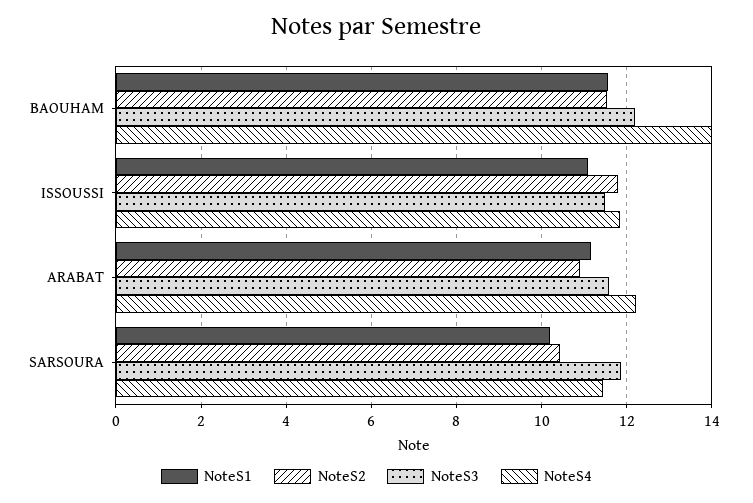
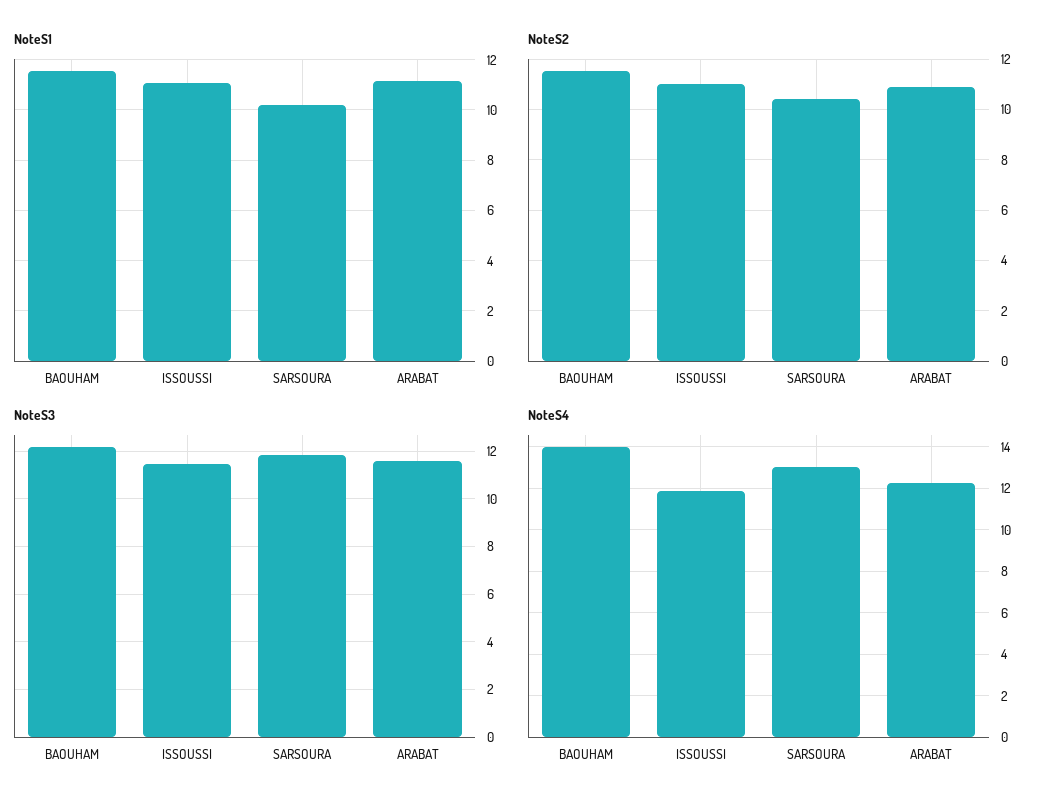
NoteS2, ISSOUSSI: 11.8 -> 11
NoteS4, SARSOURA: 11.4 -> 13

